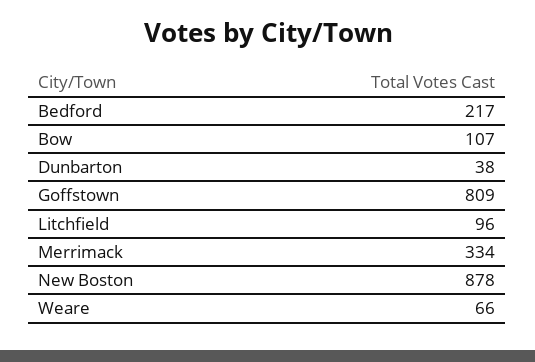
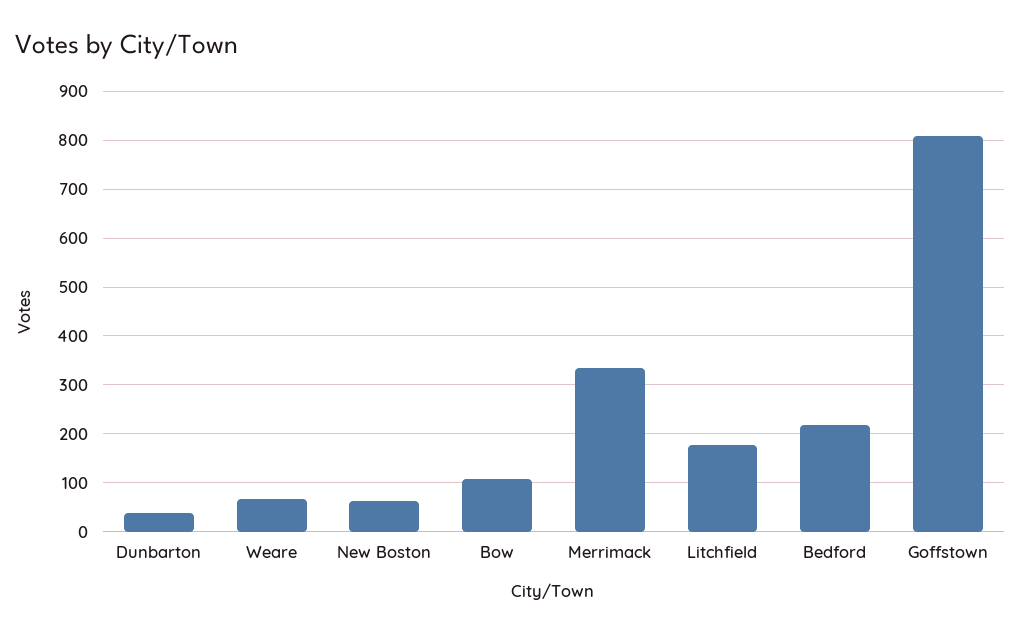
Litchfield: 96 -> 180
New Boston: 878 -> 60

